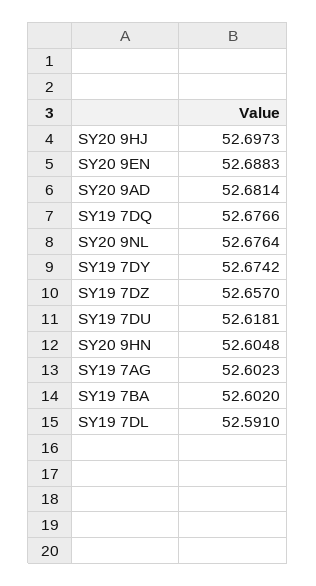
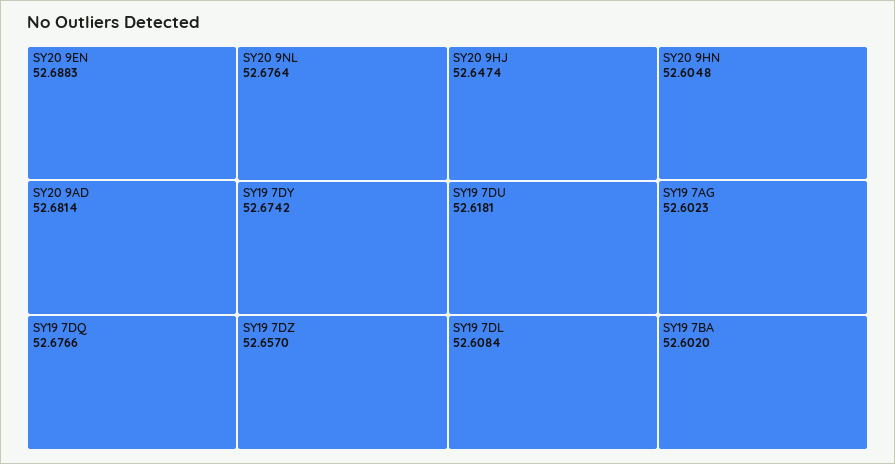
SY20 9HJ: 52.6973 -> 52.6474
SY19 7DL: 52.591 -> 52.6084

